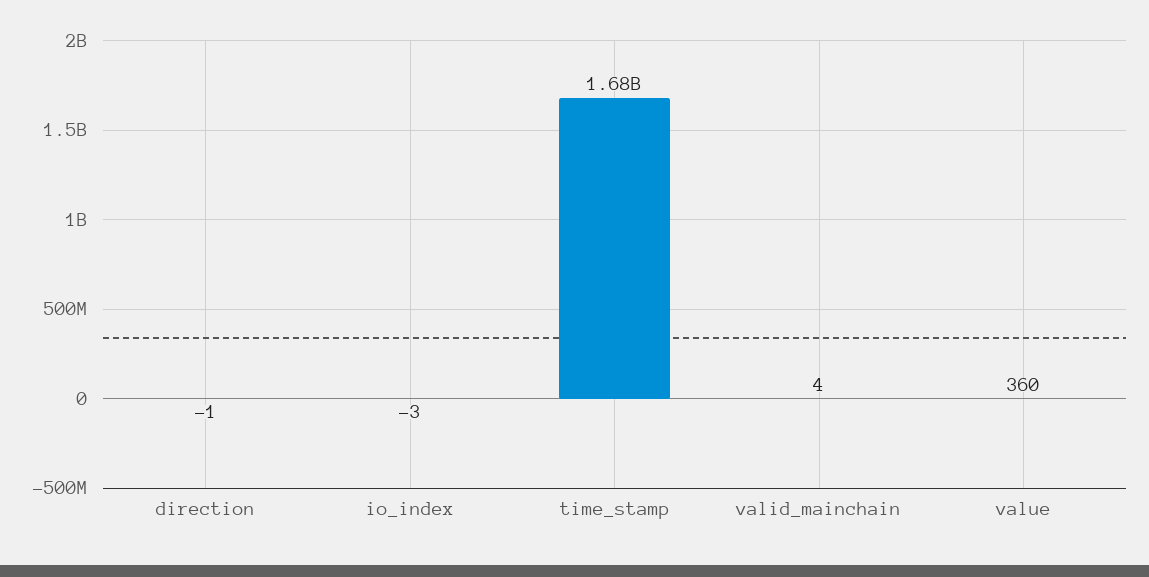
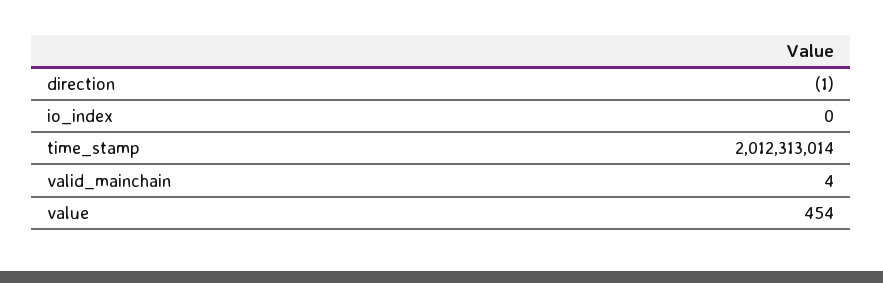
io_index: -3 -> 0
time_stamp: 1680000000 -> 2012313014
value: 360 -> 454

